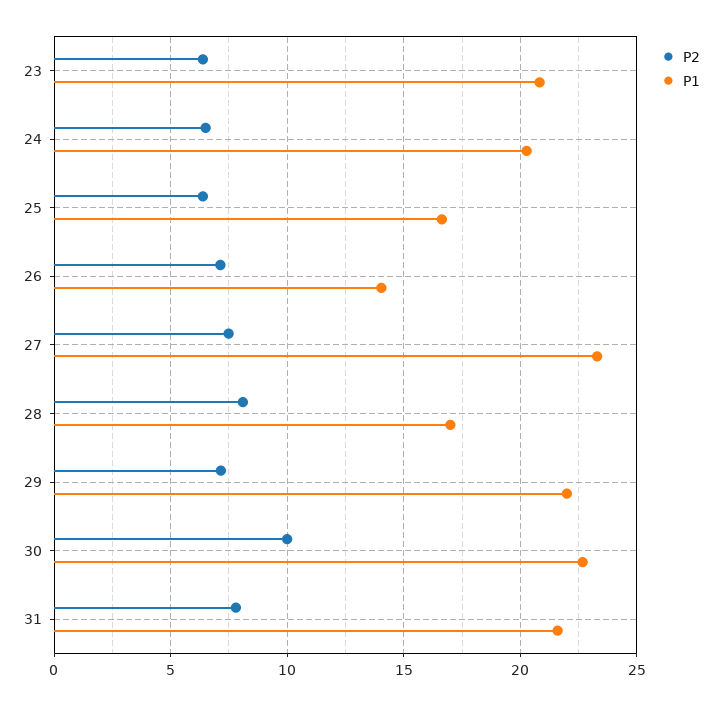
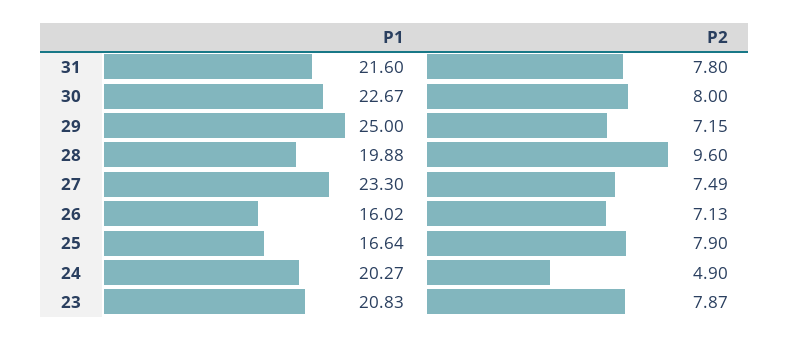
P2, 23: 6.5 -> 7.87
P2, 24: 6.5 -> 4.9
P2, 25: 6.5 -> 7.9
P1, 26: 14 -> 16.02
P2, 28: 8 -> 9.6
P1, 28: 17 -> 19.88
P1, 29: 22 -> 25
P2, 30: 10 -> 8

